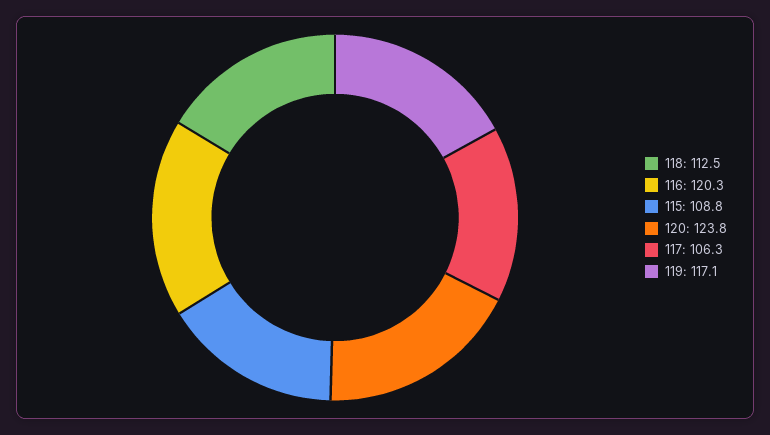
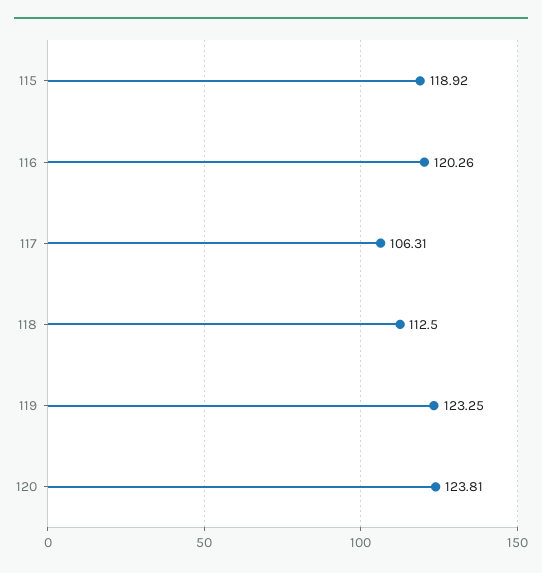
115: 108.8 -> 118.92
119: 117.1 -> 123.25

